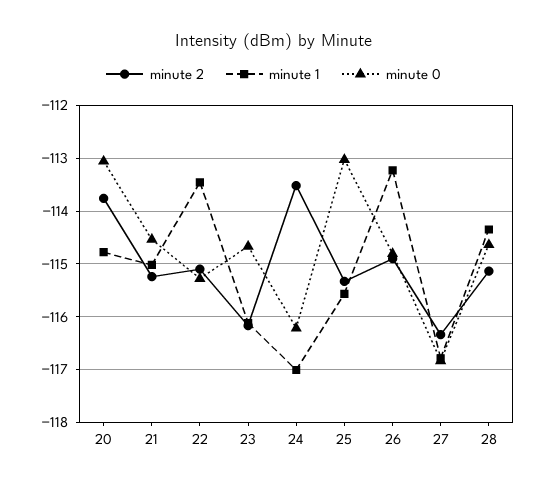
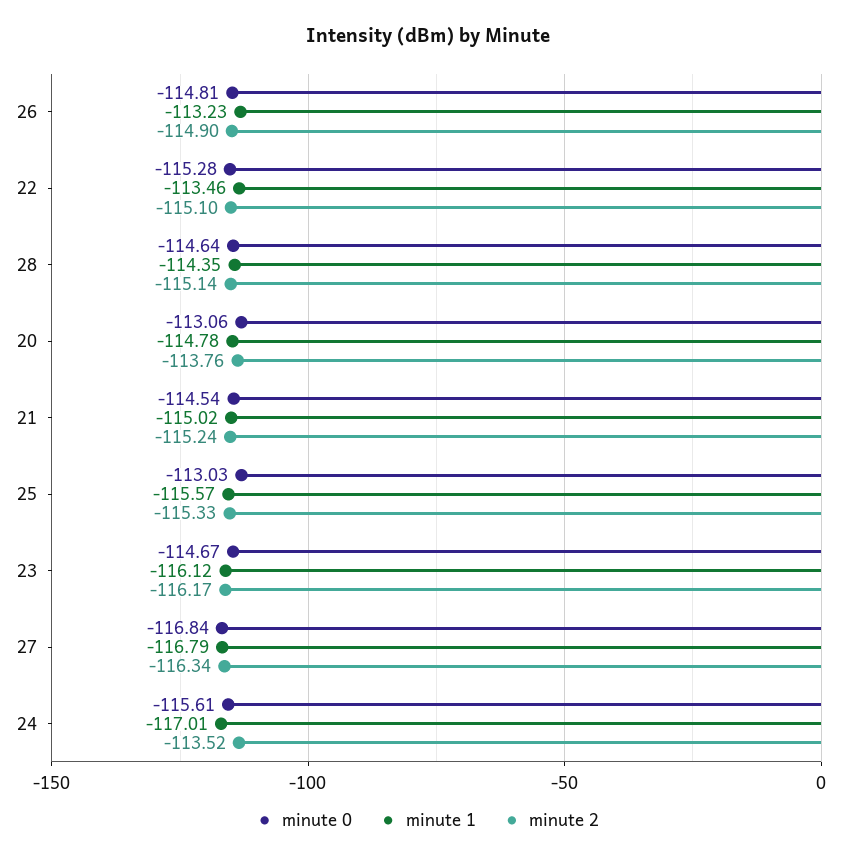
minute 0, 24: -116.2 -> -115.61

